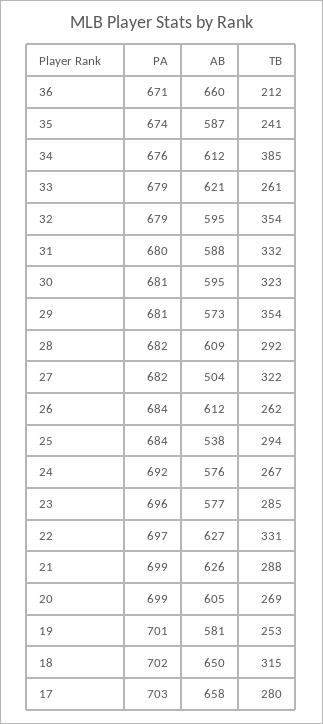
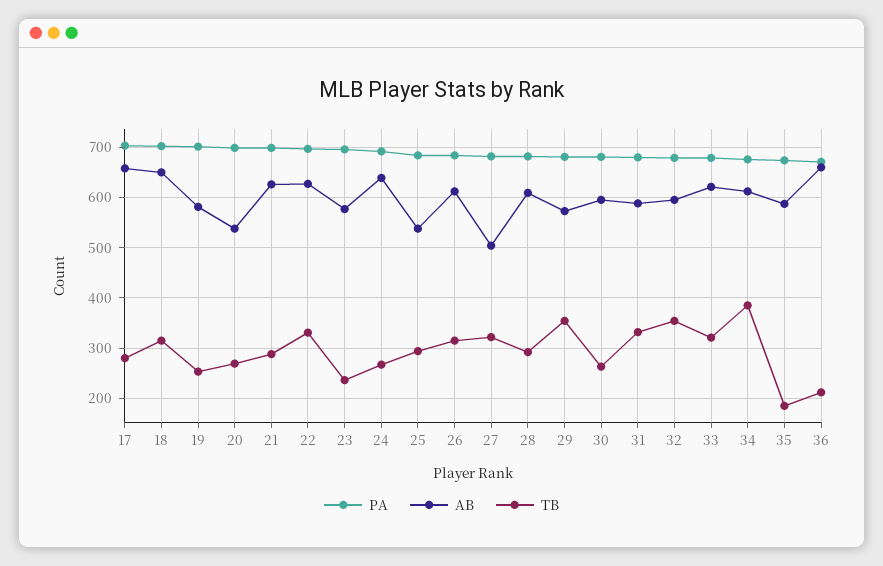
TB, 35: 241 -> 180
TB, 33: 261 -> 320
TB, 30: 323 -> 260
TB, 26: 262 -> 320
AB, 24: 576 -> 640
TB, 23: 285 -> 240
AB, 20: 605 -> 540

